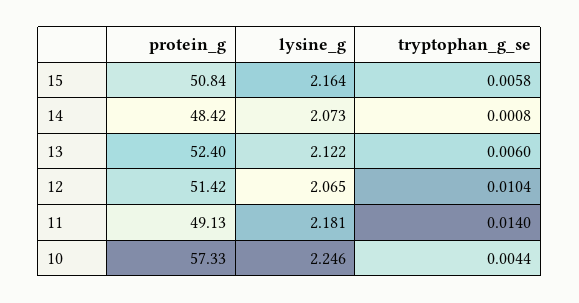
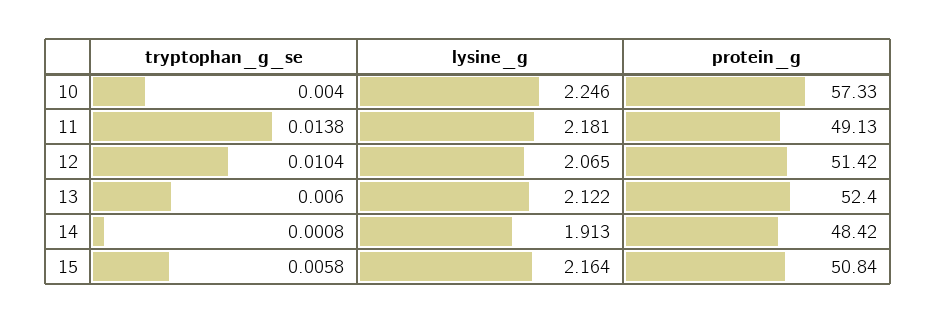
lysine_g, 14: 2.073 -> 1.913
tryptophan_g_se, 11: 0.014 -> 0.0138
tryptophan_g_se, 10: 0.0044 -> 0.004

